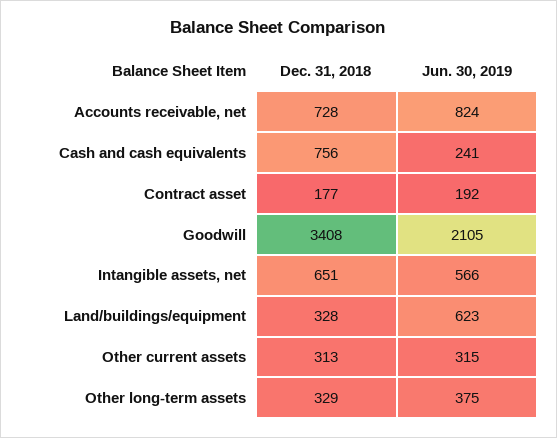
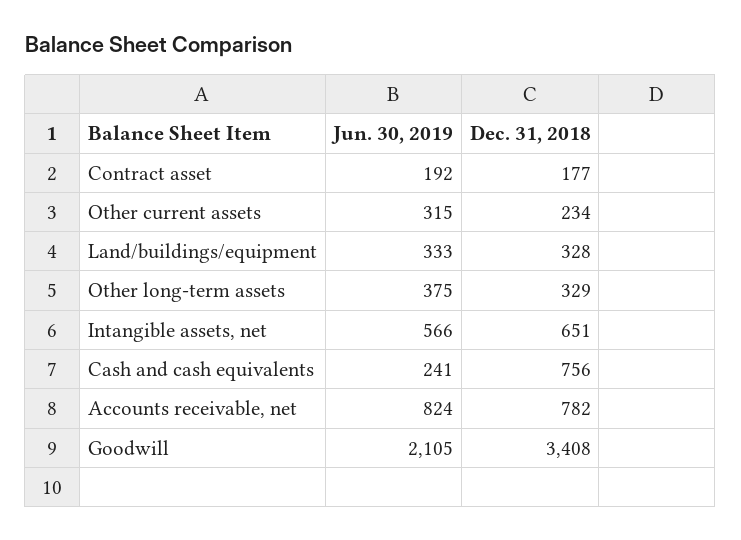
Dec. 31, 2018, Accounts receivable, net: 728 -> 782
Jun. 30, 2019, Land/buildings/equipment: 623 -> 333
Dec. 31, 2018, Other current assets: 313 -> 234

